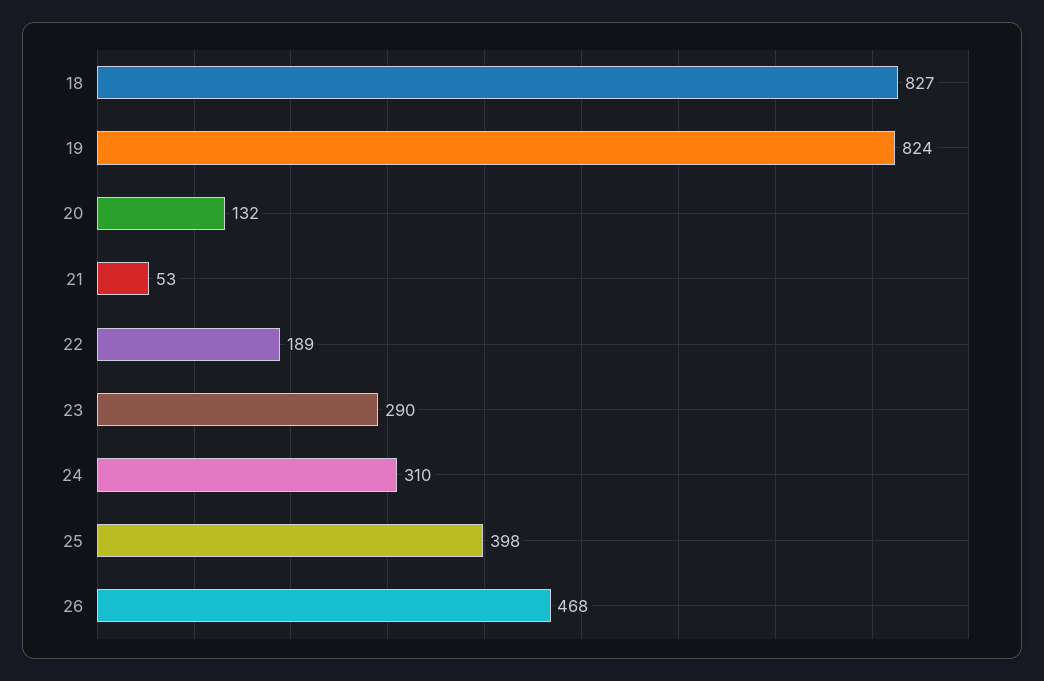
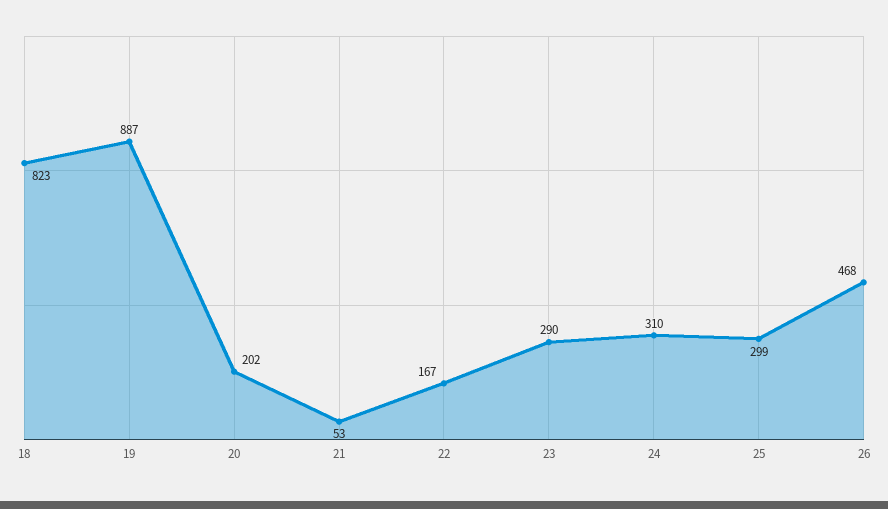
18: 827 -> 823
19: 824 -> 887
20: 132 -> 202
22: 189 -> 167
25: 398 -> 299

